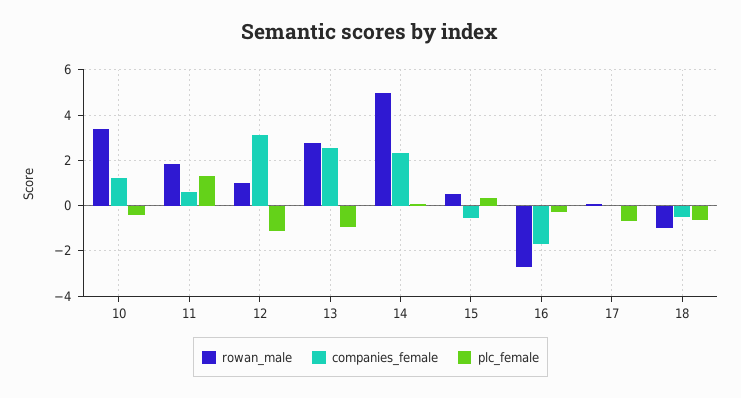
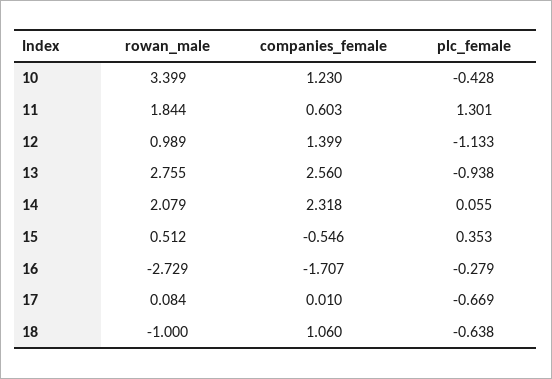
companies_female, 12: 3 -> 1.399
rowan_male, 14: 5 -> 2.079
companies_female, 18: -0.5 -> 1.06

